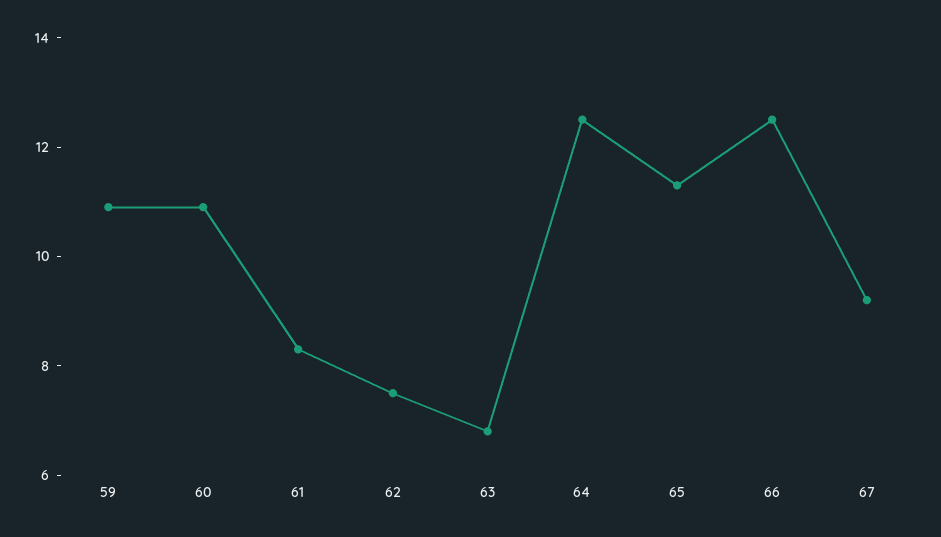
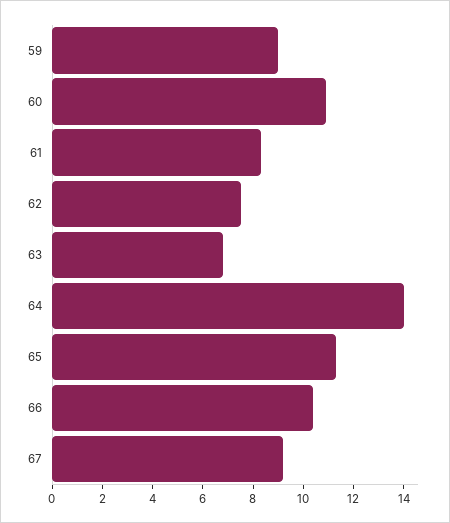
59: 11 -> 9
64: 12.5 -> 14
66: 12.5 -> 10.5

